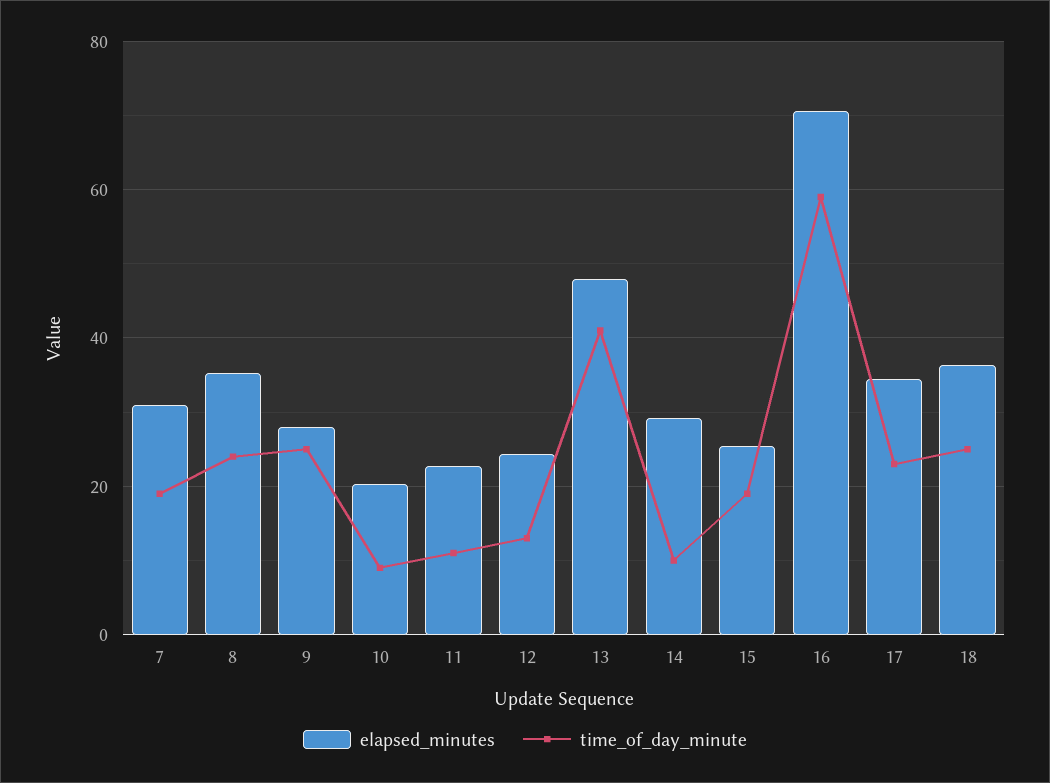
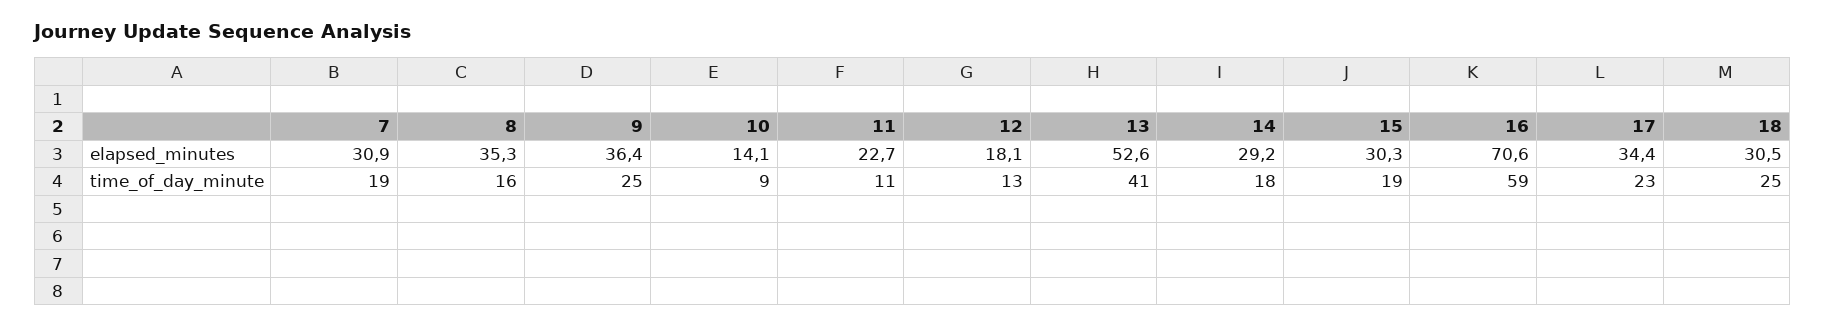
time_of_day_minute, 8: 24 -> 16
elapsed_minutes, 9: 28 -> 36.4
elapsed_minutes, 10: 20 -> 14.1
elapsed_minutes, 12: 24 -> 18.1
elapsed_minutes, 13: 48 -> 52.6
time_of_day_minute, 14: 10 -> 18
elapsed_minutes, 15: 26 -> 30.3
elapsed_minutes, 18: 36 -> 30.5

